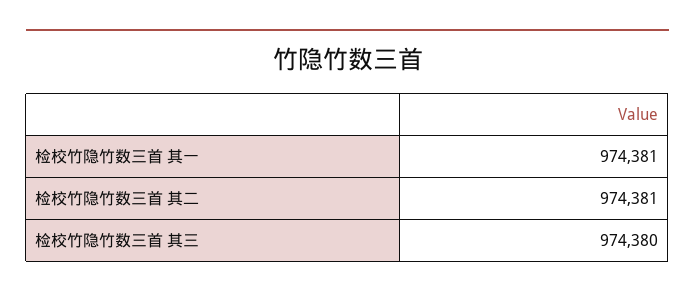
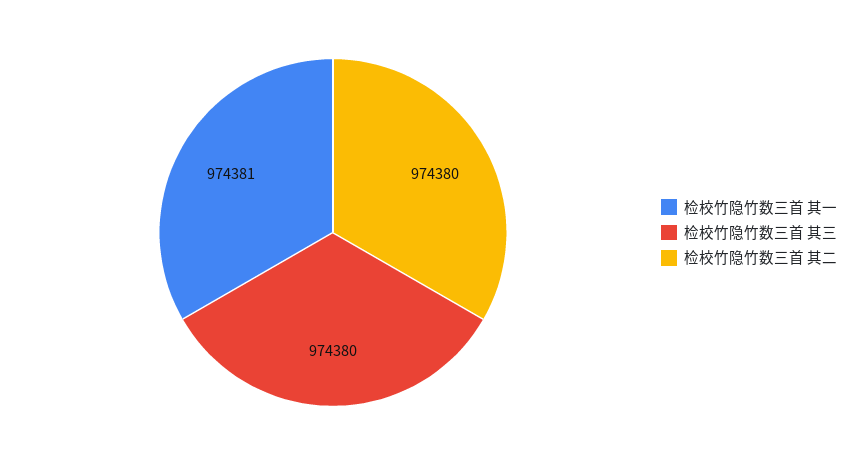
检校竹隐竹数三首 其二: 974381 -> 974380

